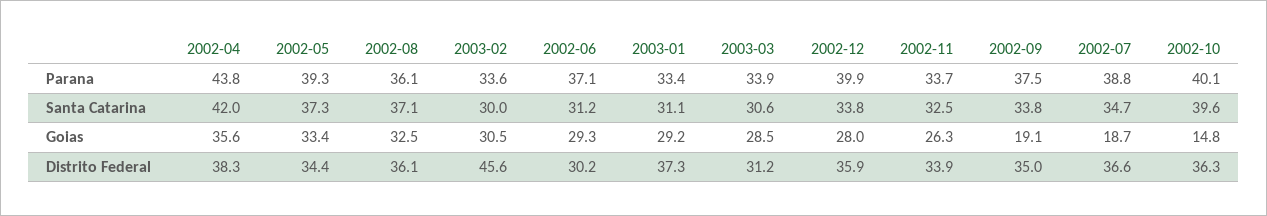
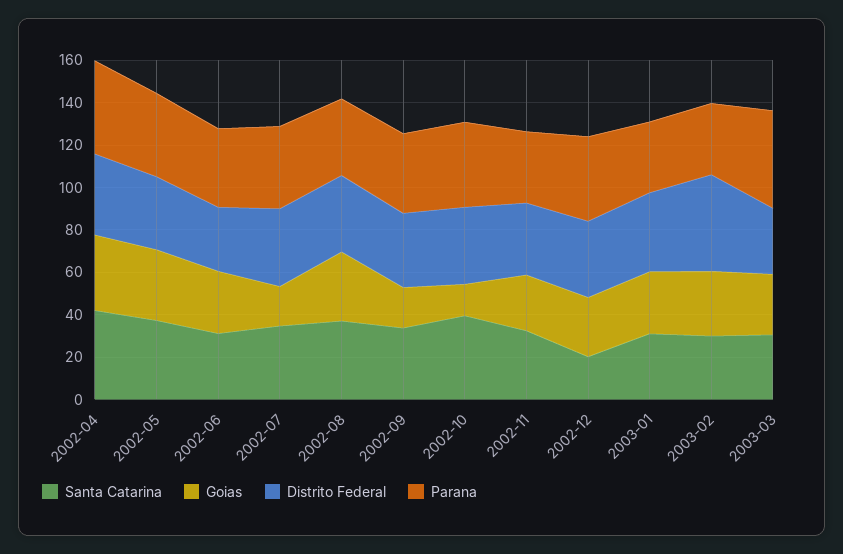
Parana, 2003-03: 33.9 -> 45
Santa Catarina, 2002-12: 33.8 -> 20

